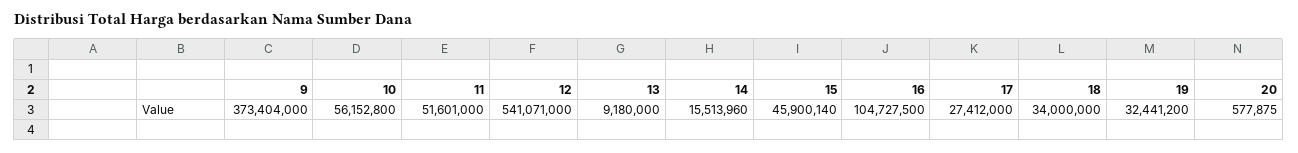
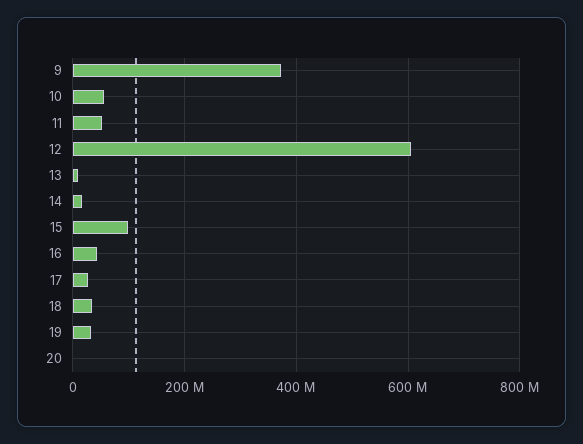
12: 541071000 -> 600000000
15: 45900140 -> 100000000
16: 104727500 -> 40000000

